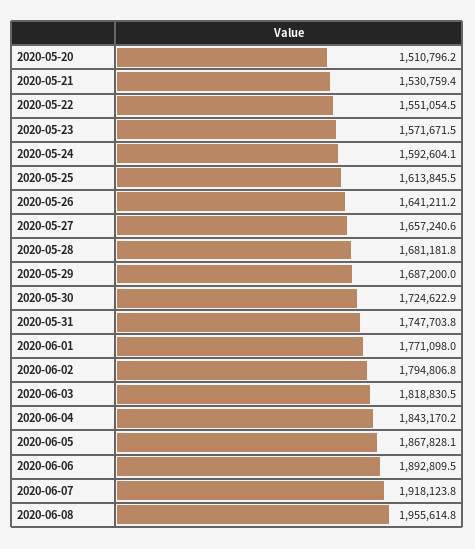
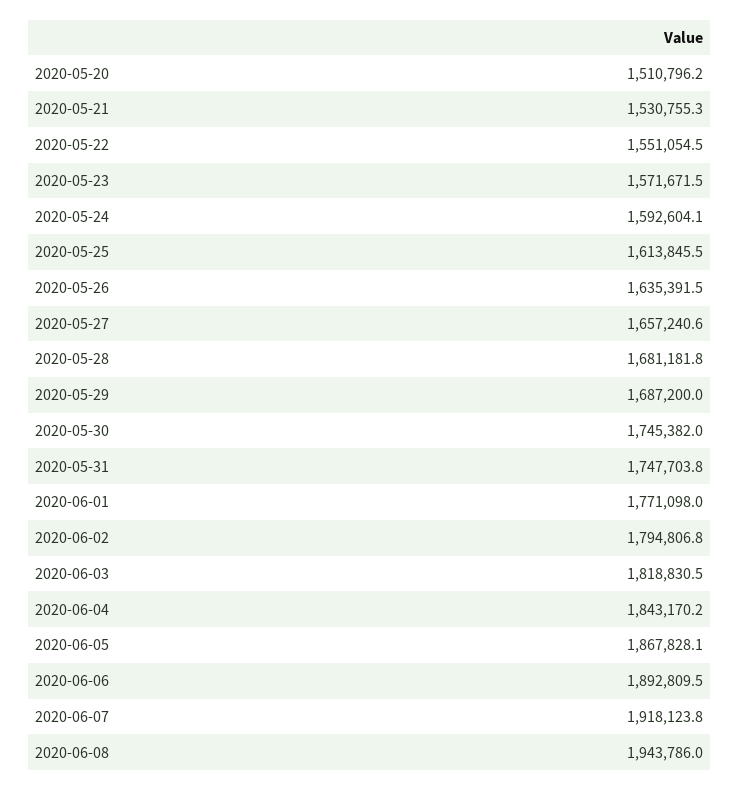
2020-05-21: 1530759.4 -> 1530755.3
2020-05-26: 1641211.2 -> 1635391.5
2020-05-30: 1724622.9 -> 1745382
2020-06-08: 1955614.8 -> 1943786

